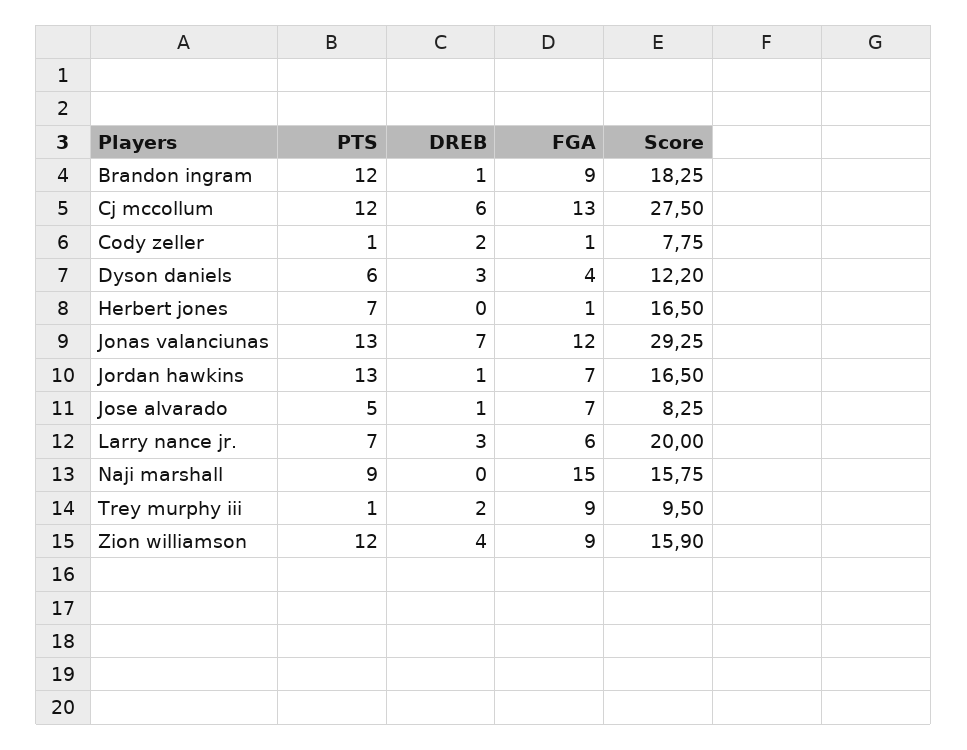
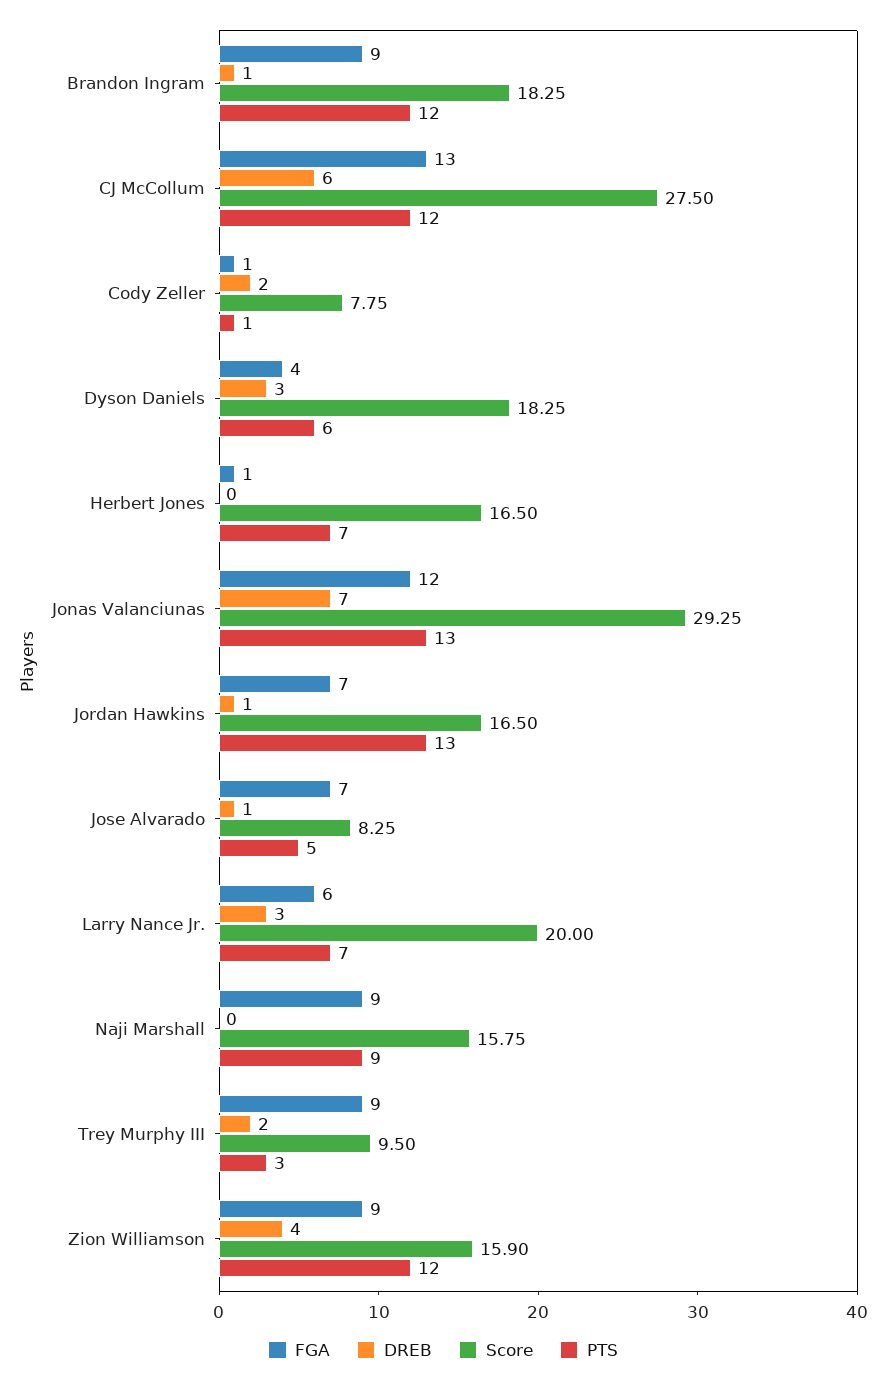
Score, Dyson daniels: 12.2 -> 18.25
FGA, Naji marshall: 15 -> 9
PTS, Trey murphy iii: 1 -> 3

